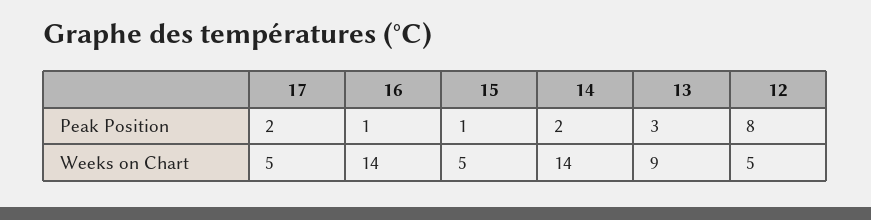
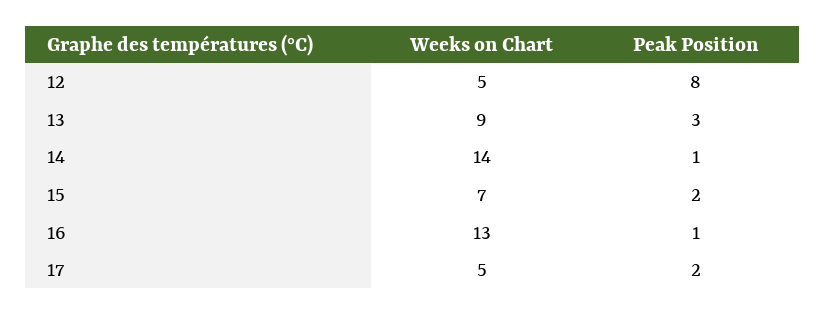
15, Peak Position: 1 -> 2
14, Peak Position: 2 -> 1
16, Weeks on Chart: 14 -> 13
15, Weeks on Chart: 5 -> 7

